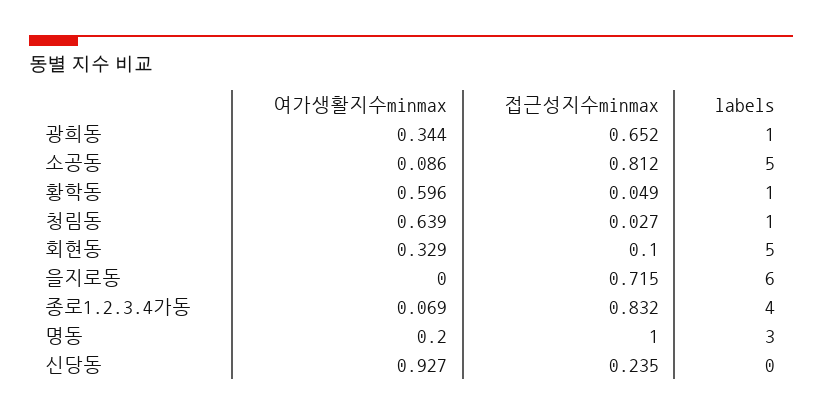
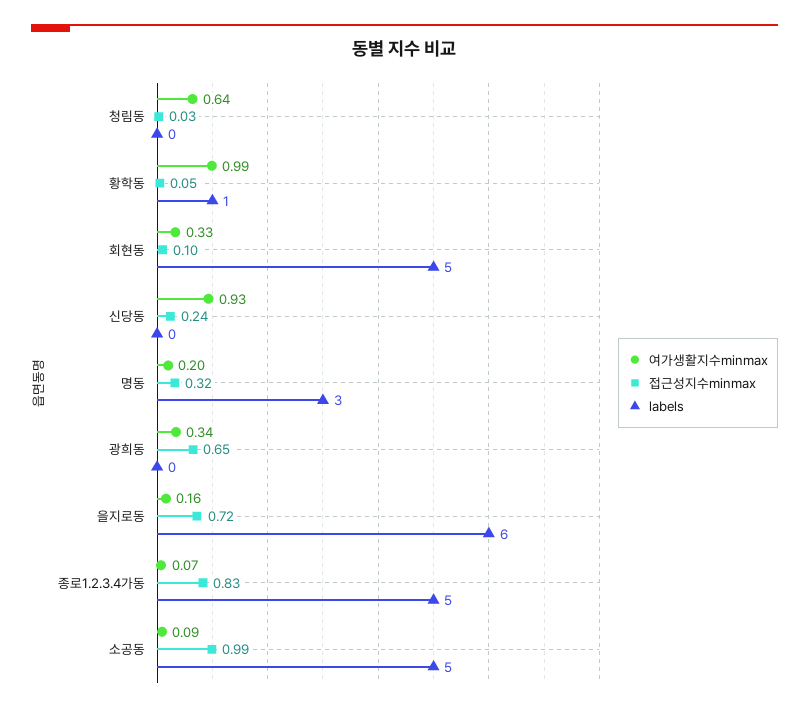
labels, 광희동: 1 -> 0
접근성지수minmax, 소공동: 0.812 -> 0.99
여가생활지수minmax, 황학동: 0.596 -> 0.99
labels, 청림동: 1 -> 0
여가생활지수minmax, 을지로동: 0 -> 0.16
labels, 종로1.2.3.4가동: 4 -> 5
접근성지수minmax, 명동: 1 -> 0.32

